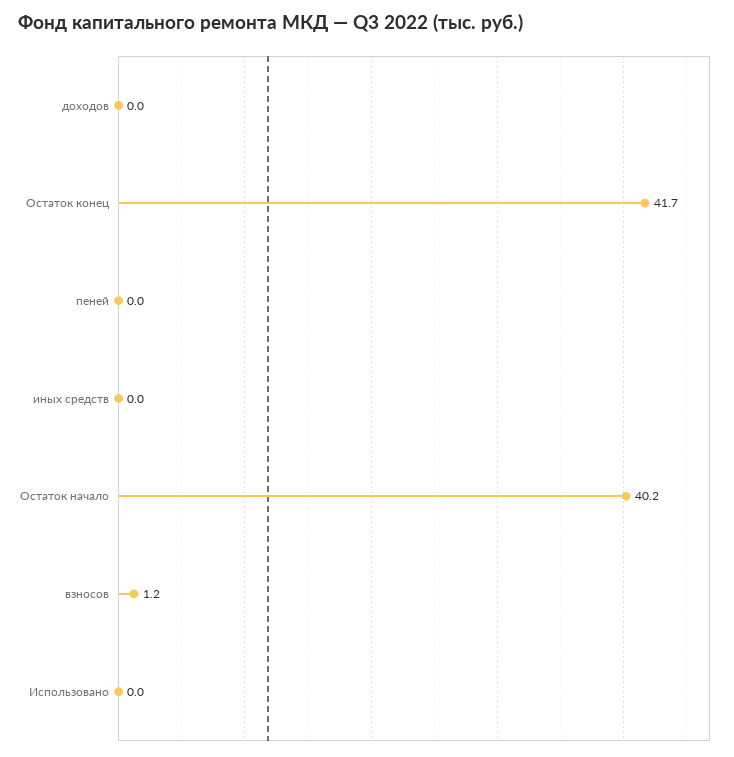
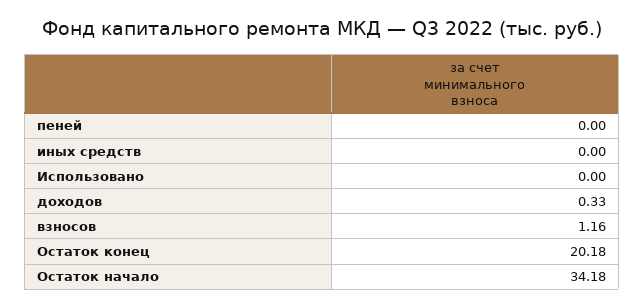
доходов: 0 -> 0.33
Остаток конец: 41.7 -> 20.18
Остаток начало: 40.2 -> 34.18

